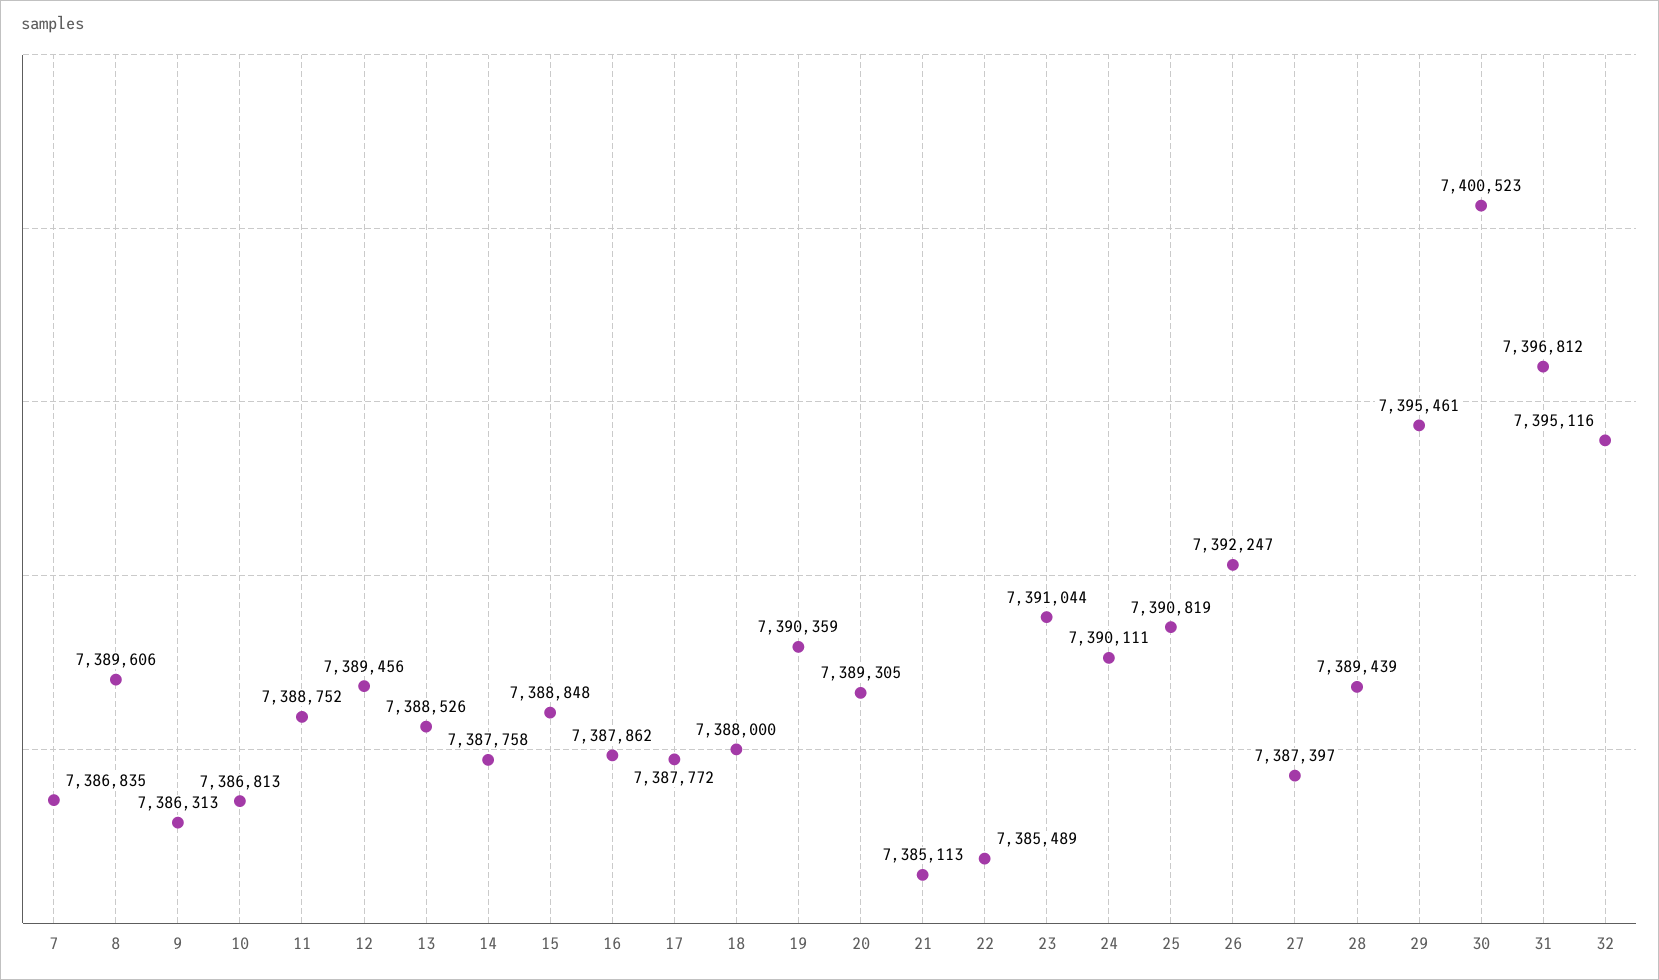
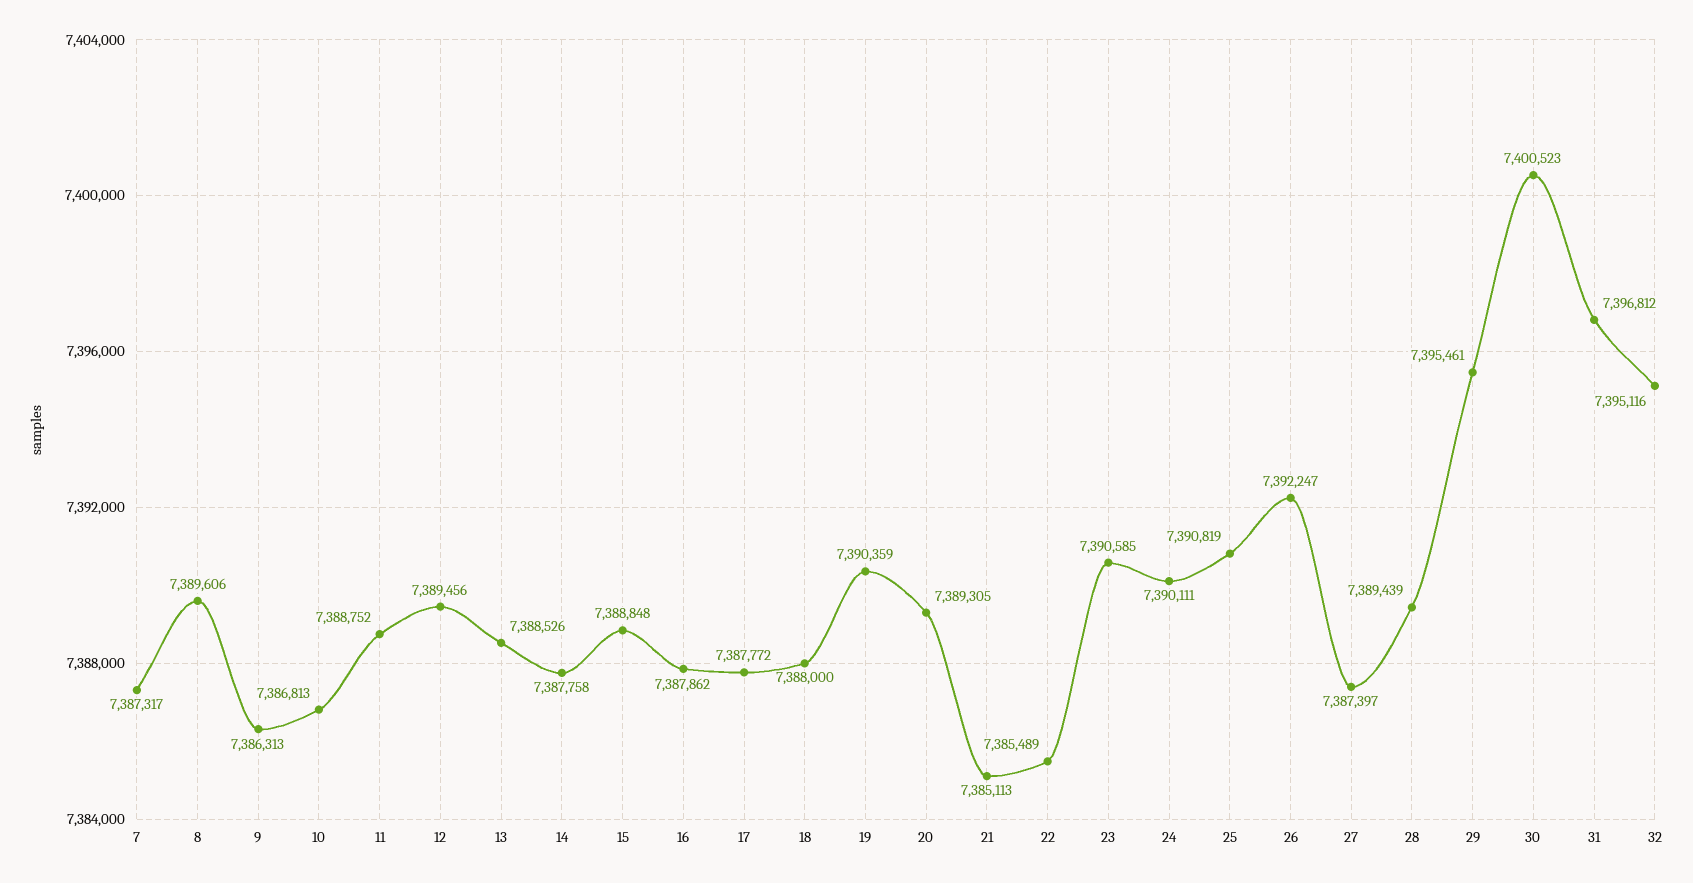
7: 7386835 -> 7387317
23: 7391044 -> 7390585

